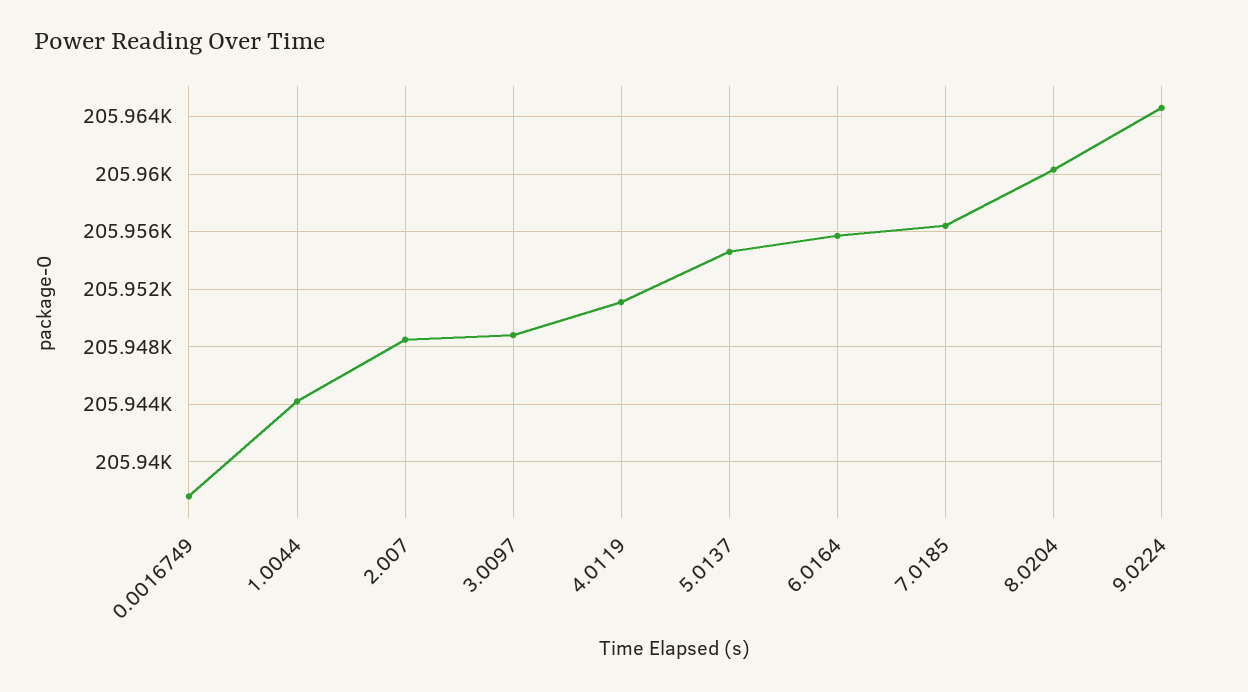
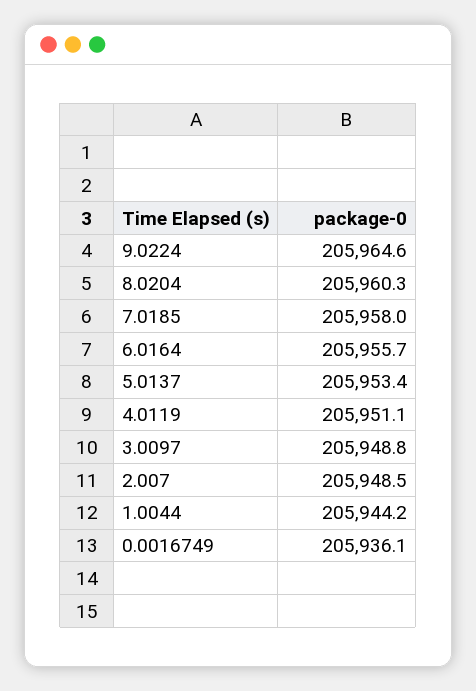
0.0016749: 205937.5 -> 205936.1
5.0137: 205954.5 -> 205953.4
7.0185: 205956.5 -> 205958

